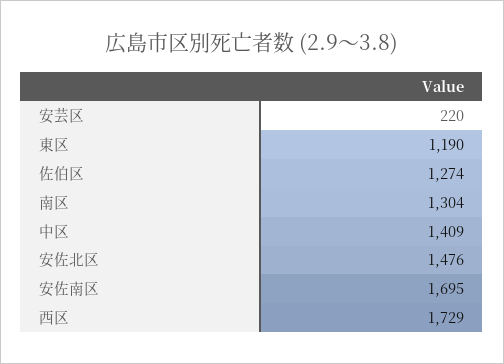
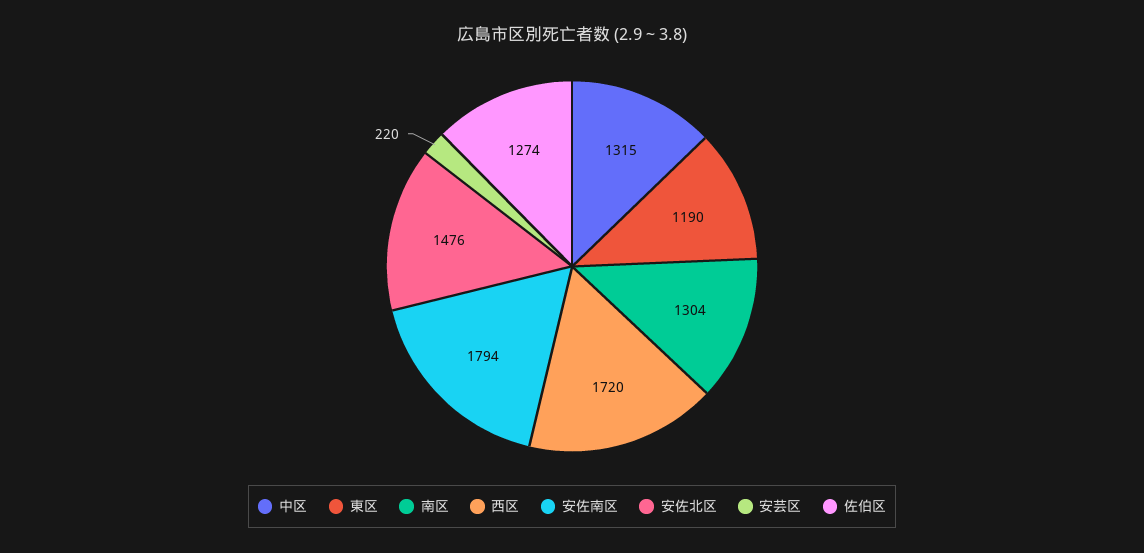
中区: 1409 -> 1315
安佐南区: 1695 -> 1794
西区: 1729 -> 1720

